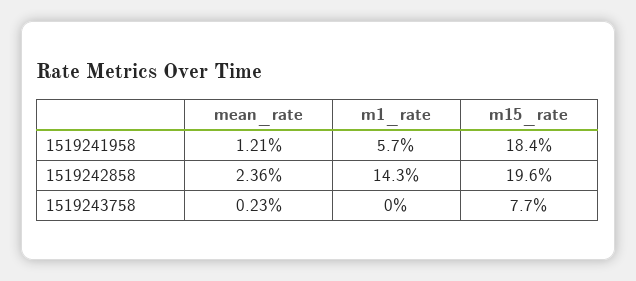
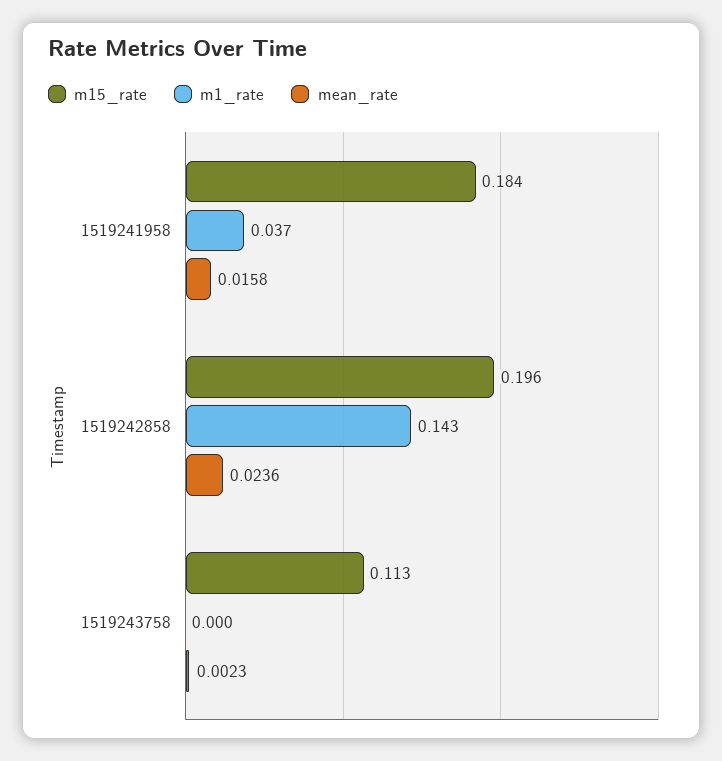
mean_rate, 1519241958: 0.0121 -> 0.0158
m1_rate, 1519241958: 0.057 -> 0.037
m15_rate, 1519243758: 0.077 -> 0.113

